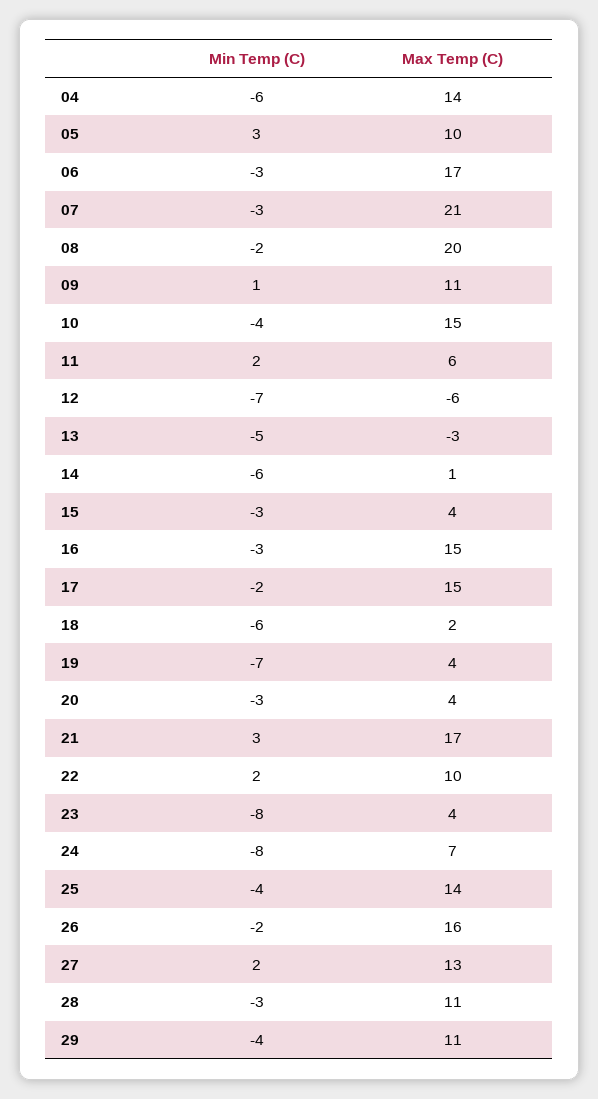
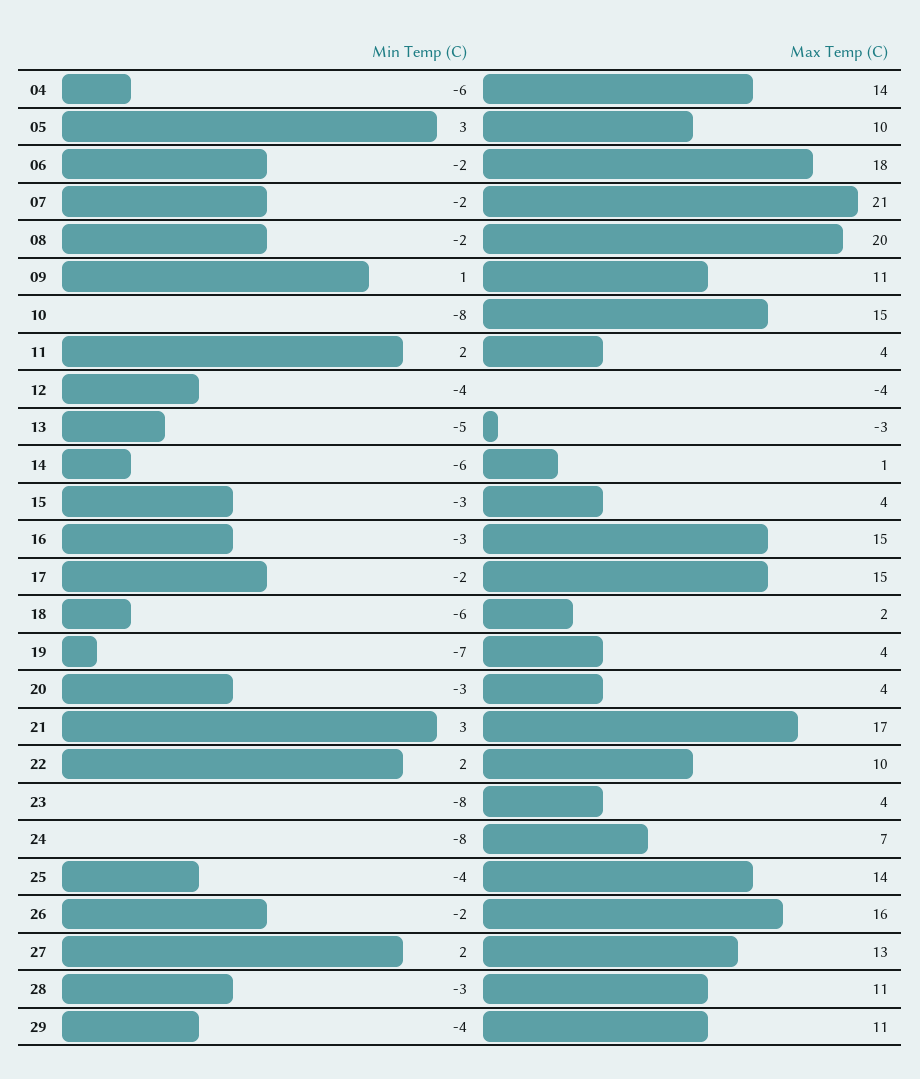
Min Temp (C), 06: -3 -> -2
Max Temp (C), 06: 17 -> 18
Min Temp (C), 07: -3 -> -2
Min Temp (C), 10: -4 -> -8
Max Temp (C), 11: 6 -> 4
Min Temp (C), 12: -7 -> -4
Max Temp (C), 12: -6 -> -4

